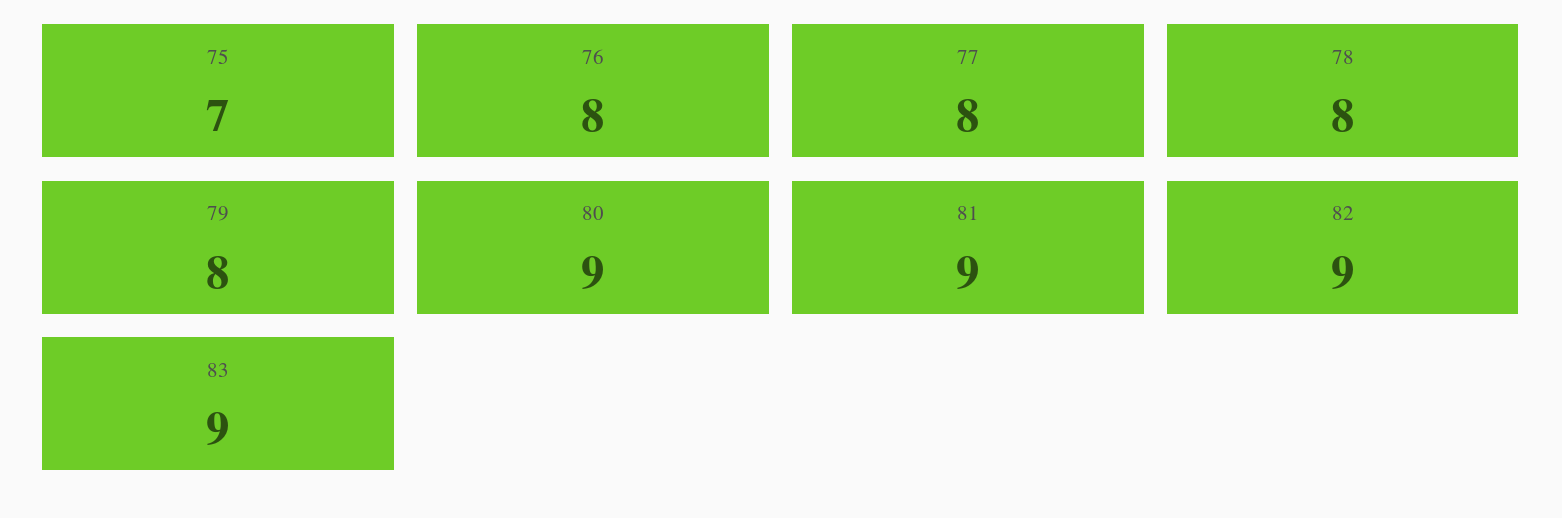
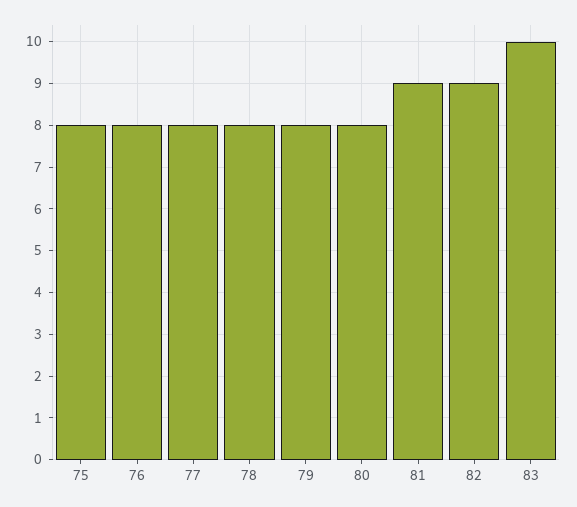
75: 7 -> 8
80: 9 -> 8
83: 9 -> 10

